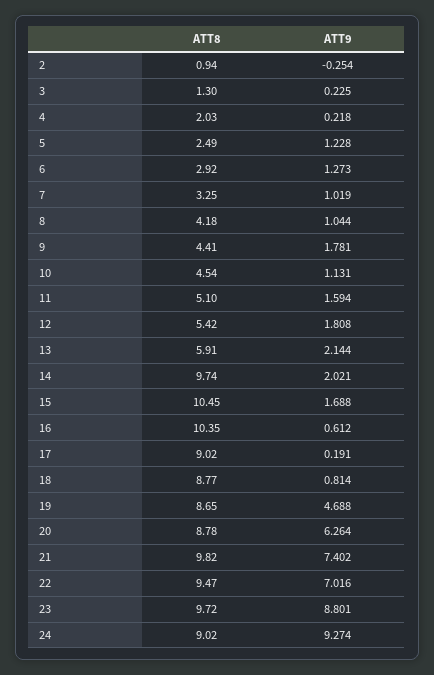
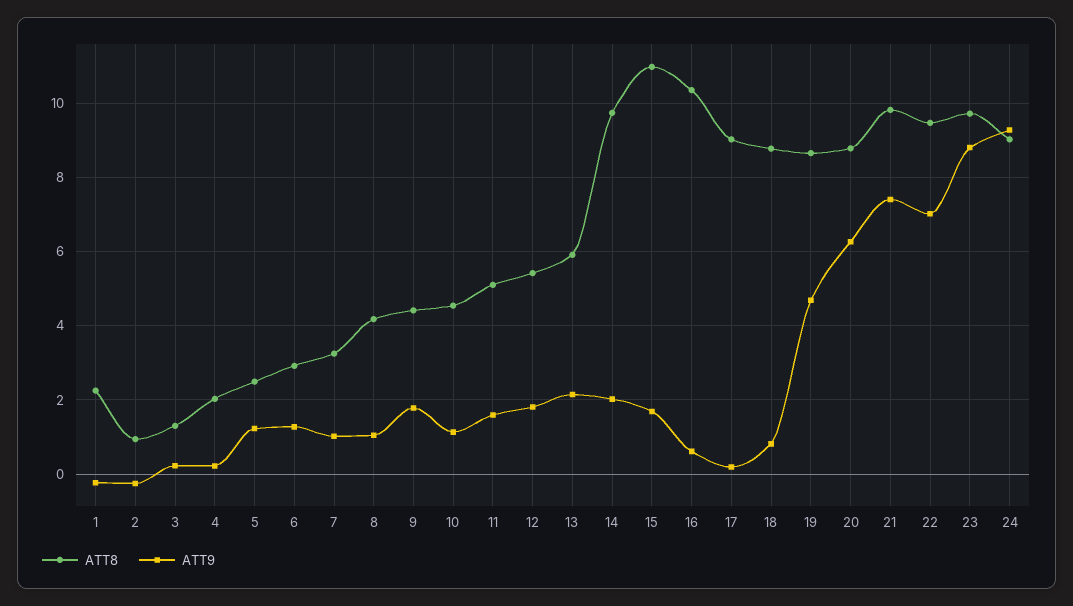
ATT8, 15: 10.45 -> 11
ATT8, 1: none -> 2.2
ATT9, 1: none -> -0.2

